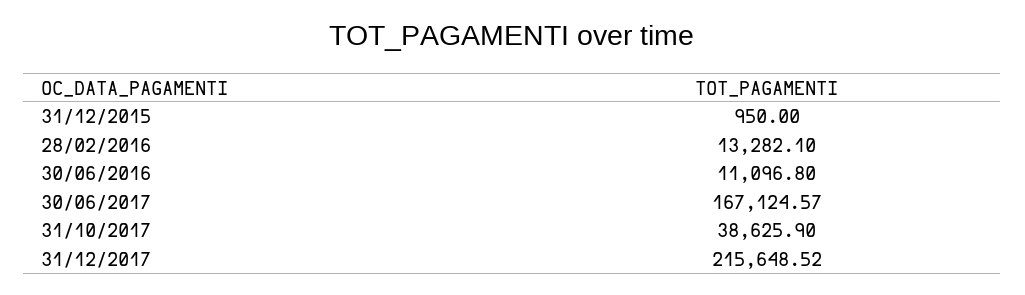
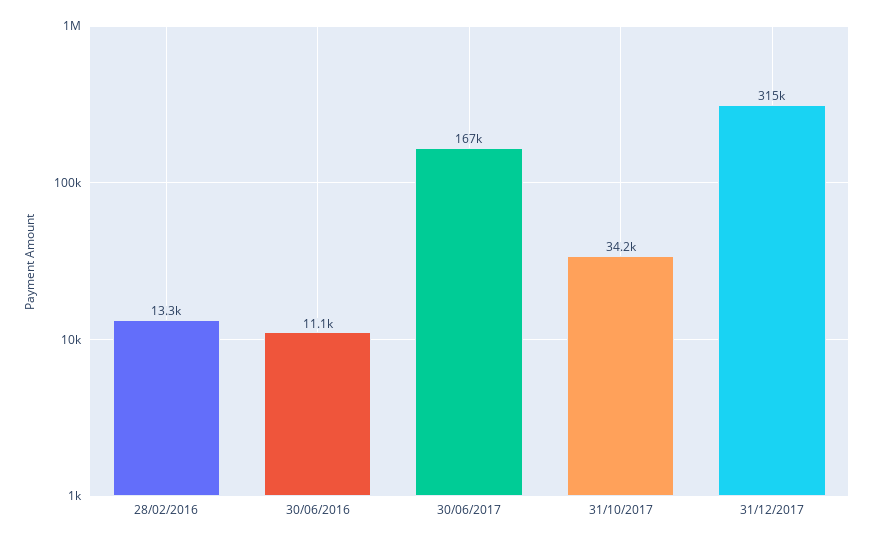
31/12/2015: 950 -> none
31/10/2017: 38625.9 -> 34200
31/12/2017: 215648.52 -> 315000

